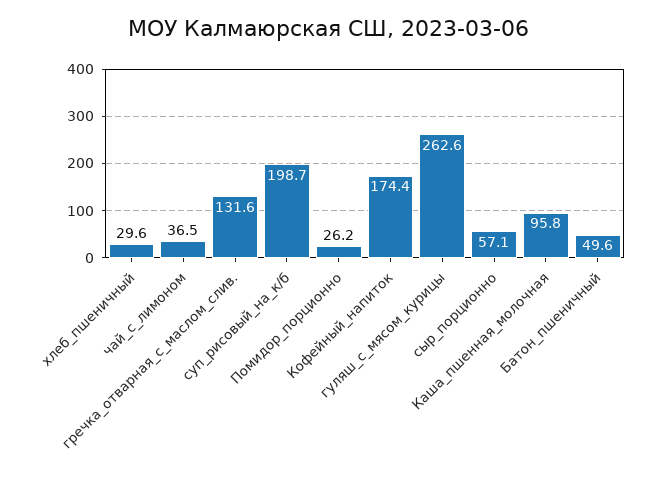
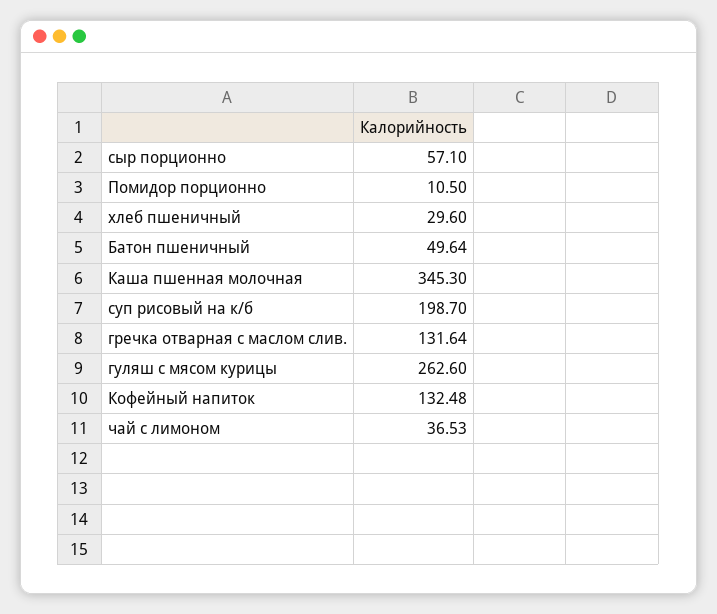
Помидор_порционно: 26.2 -> 10.5
Кофейный_напиток: 174.4 -> 132.48
Каша_пшенная_молочная: 95.8 -> 345.3

